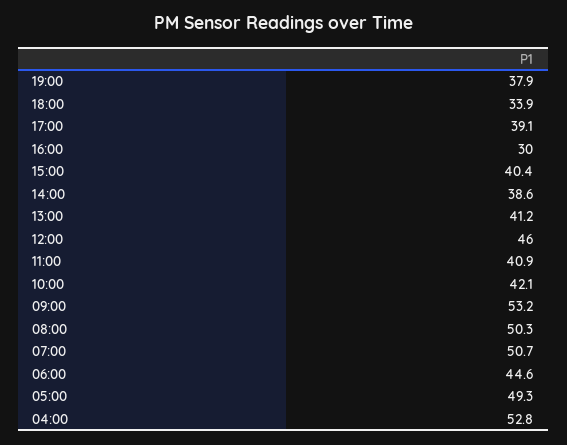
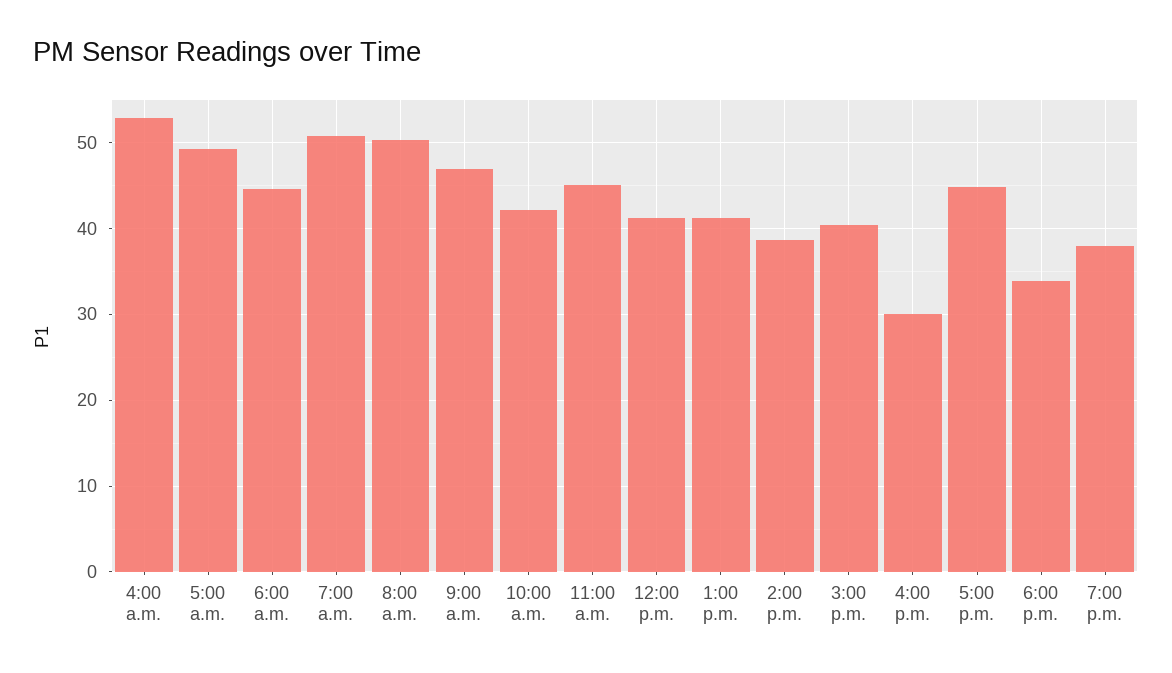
17:00: 39.1 -> 45
12:00: 46 -> 41
11:00: 40.9 -> 45
09:00: 53.2 -> 47

